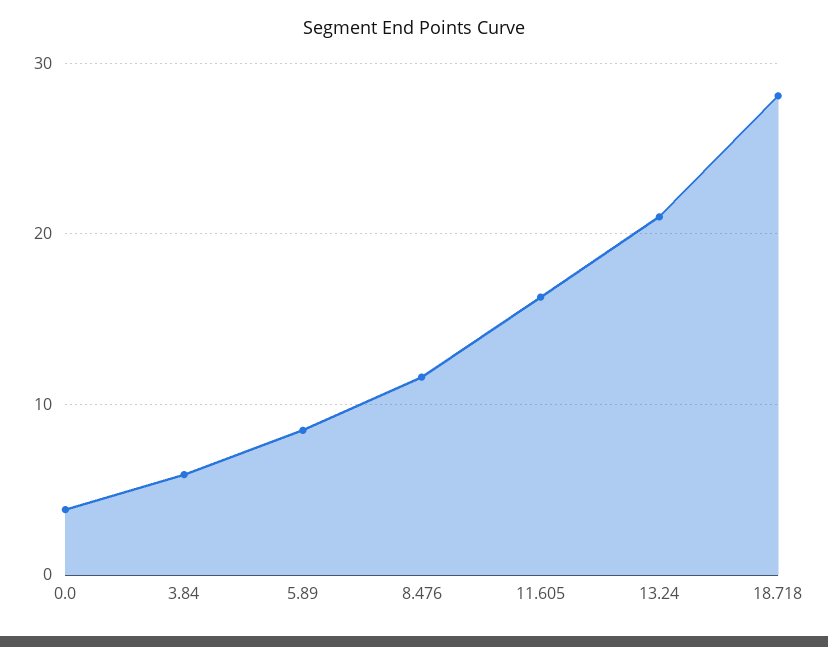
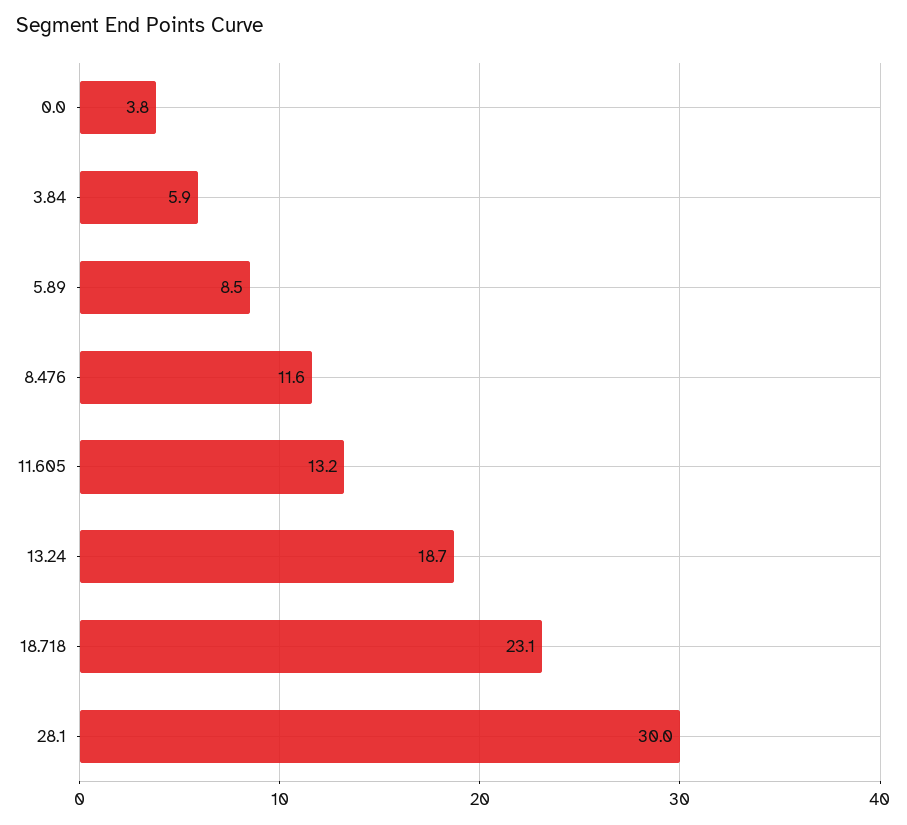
11.605: 16 -> 13.2
13.24: 21 -> 18.7
18.718: 28 -> 23.1
28.1: none -> 30

